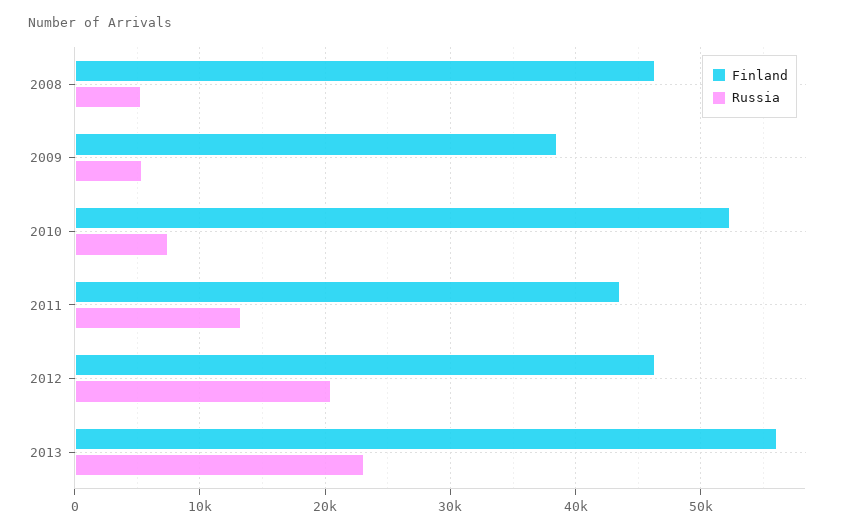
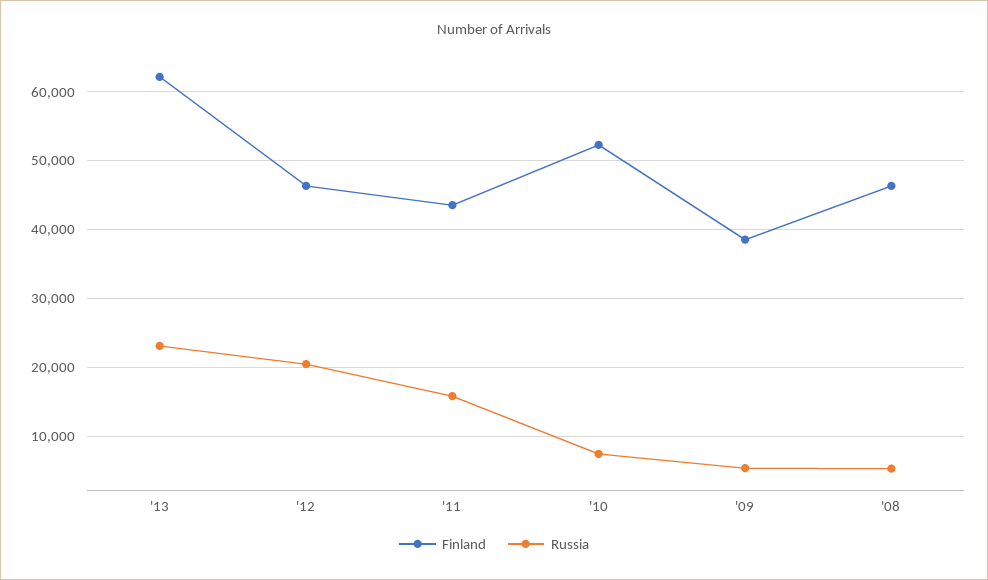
Russia, 2011: 13000 -> 16000
Finland, 2013: 56000 -> 62000

